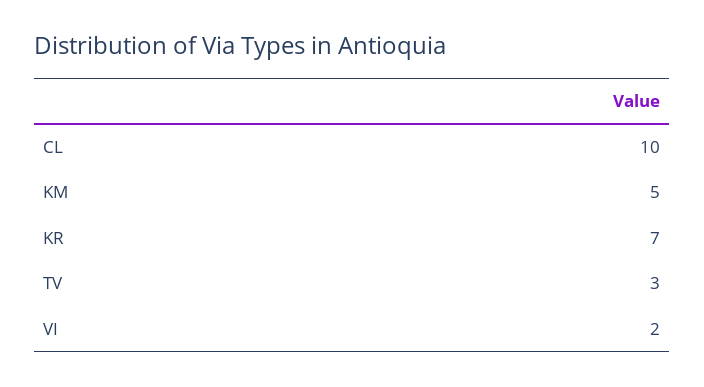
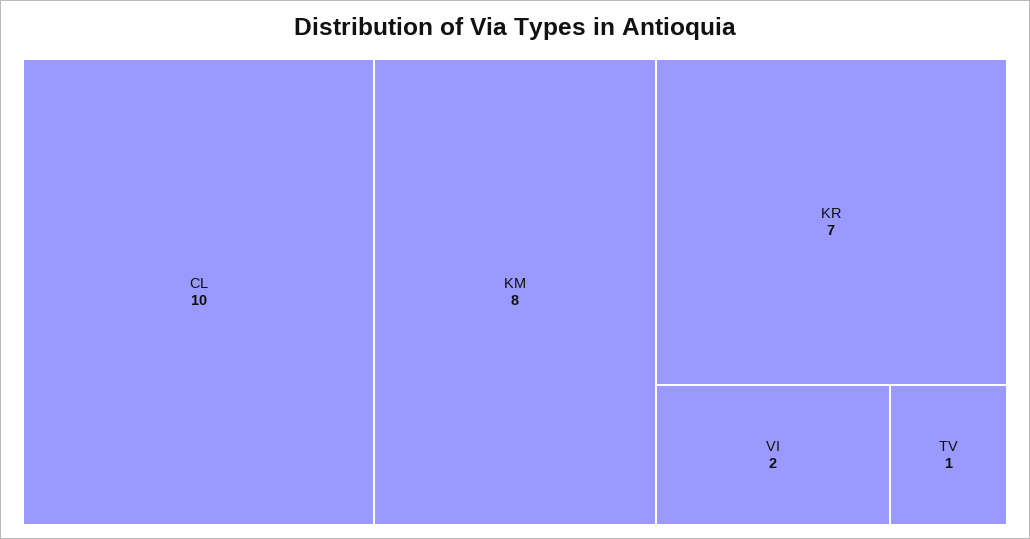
KM: 5 -> 8
TV: 3 -> 1

